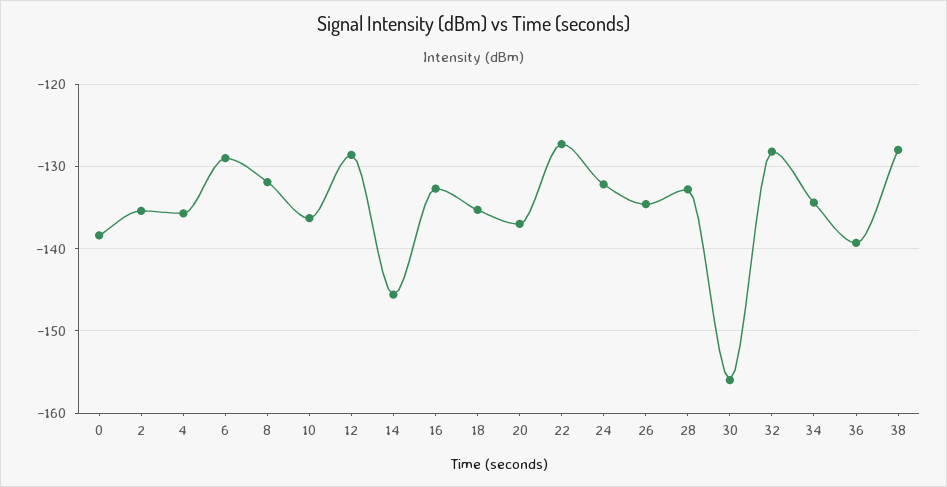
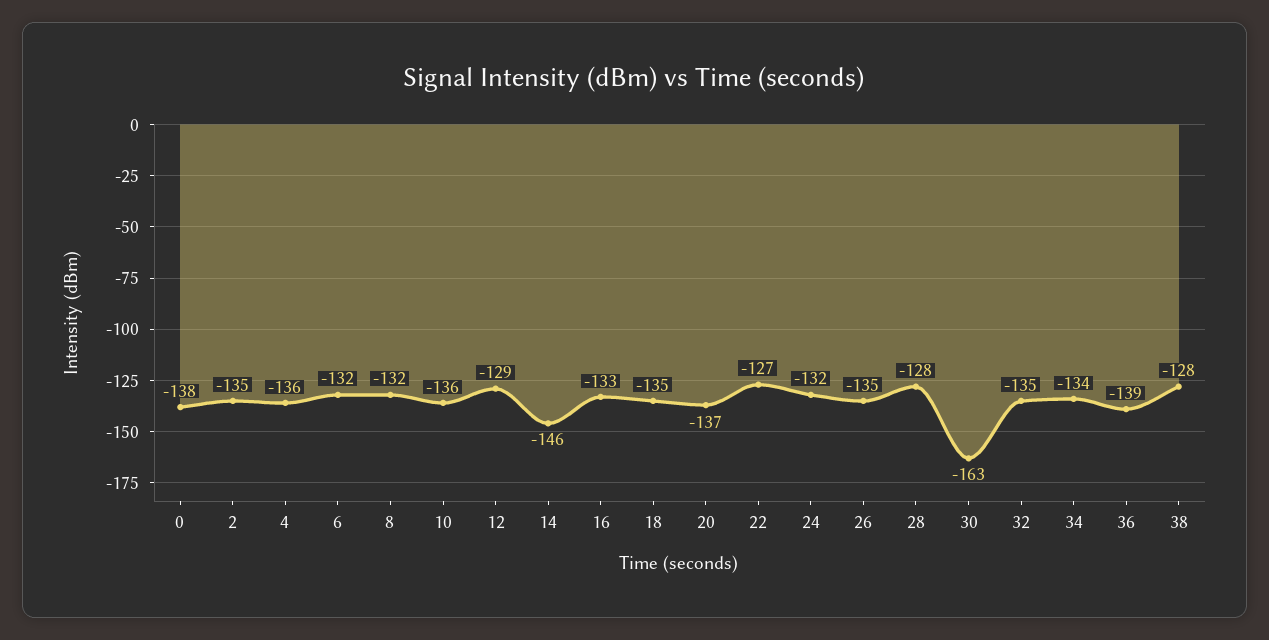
6: -129 -> -132
28: -133 -> -128
30: -156 -> -163
32: -128 -> -135

